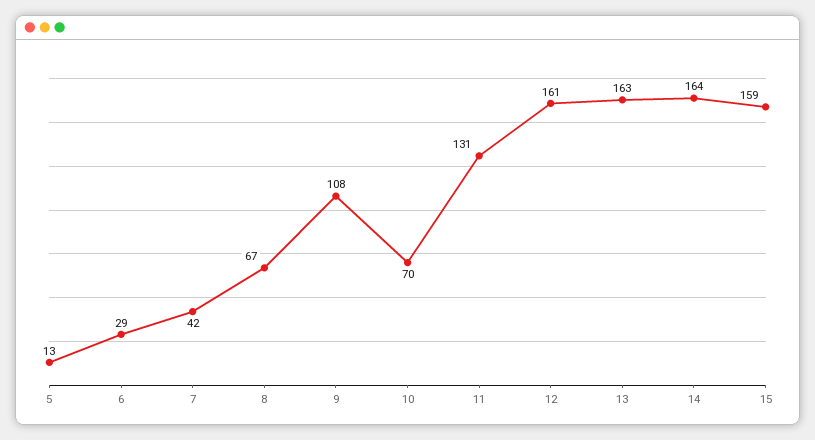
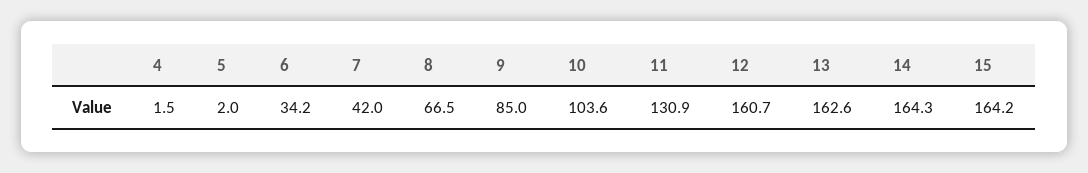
5: 13 -> 2
6: 29 -> 34.2
9: 108 -> 85
10: 70 -> 103.6
15: 159 -> 164.2
4: none -> 1.5

